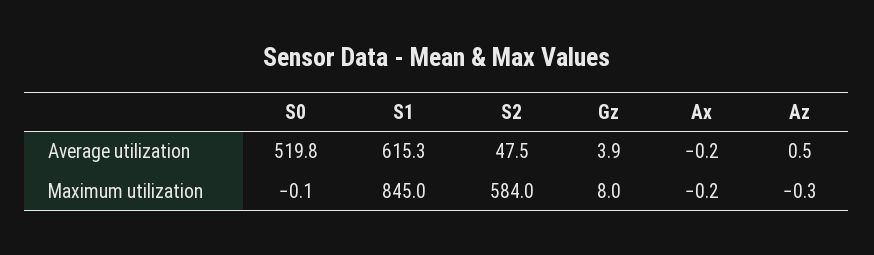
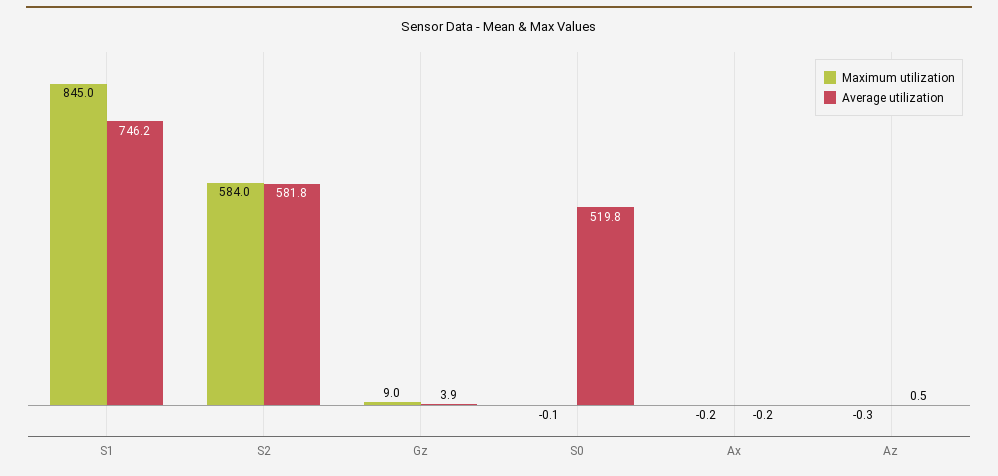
Average utilization, S1: 615.3 -> 746.2
Average utilization, S2: 47.5 -> 581.8
Maximum utilization, Gz: 8 -> 9

